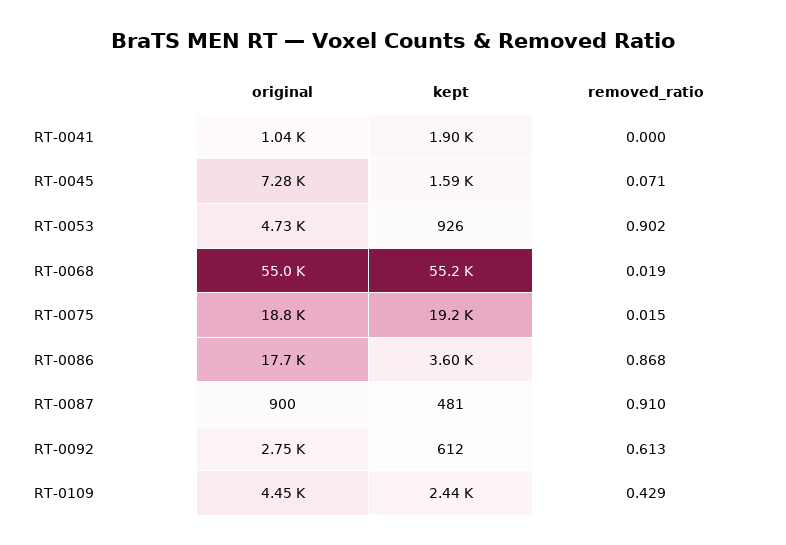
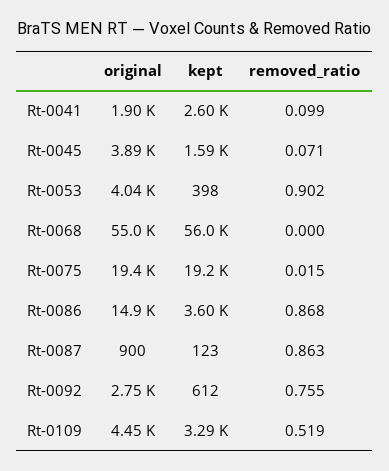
original, RT-0041: 1040 -> 1900
kept, RT-0041: 1900 -> 2600
removed_ratio, RT-0041: 0 -> 0.099
original, RT-0045: 7280 -> 3890
original, RT-0053: 4730 -> 4040
kept, RT-0053: 926 -> 398
kept, RT-0068: 55200 -> 56000
removed_ratio, RT-0068: 0.019 -> 0
original, RT-0075: 18800 -> 19400
original, RT-0086: 17700 -> 14900
kept, RT-0087: 481 -> 123
removed_ratio, RT-0087: 0.91 -> 0.863
removed_ratio, RT-0092: 0.613 -> 0.755
kept, RT-0109: 2440 -> 3290
removed_ratio, RT-0109: 0.429 -> 0.519

